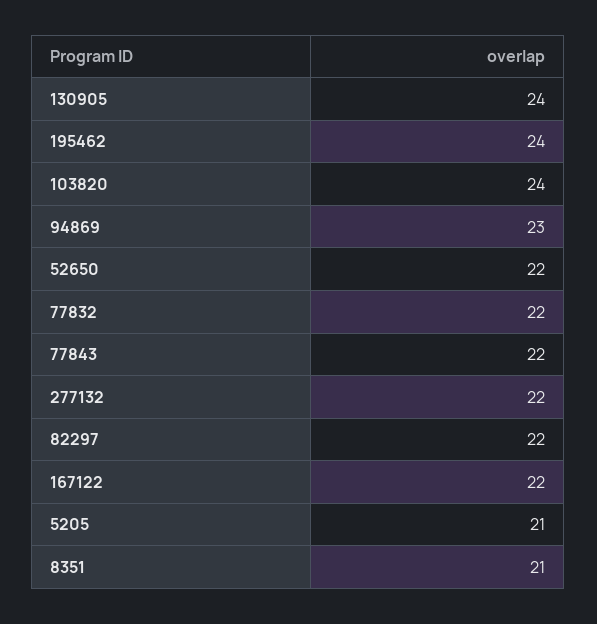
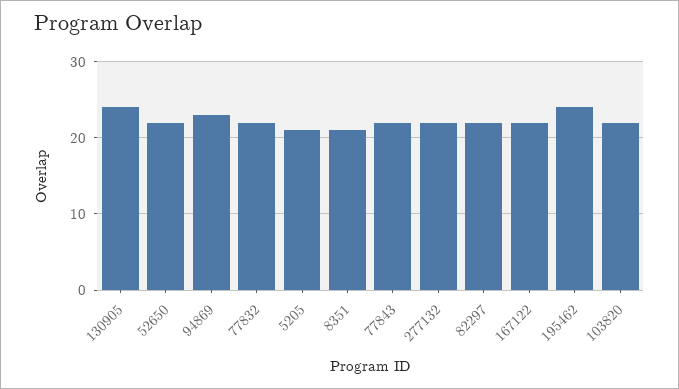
103820: 24 -> 22

